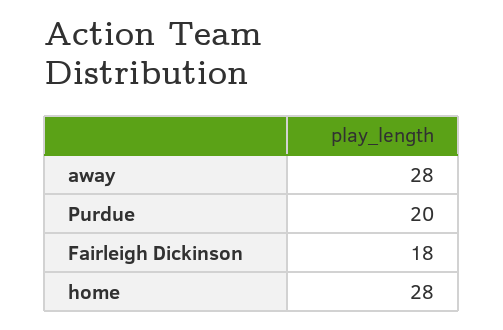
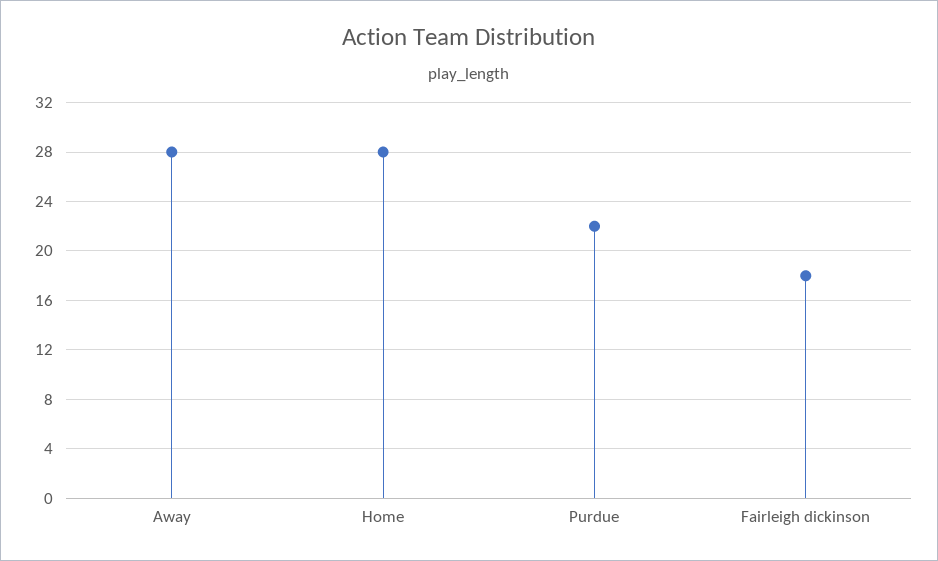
Purdue: 20 -> 22

